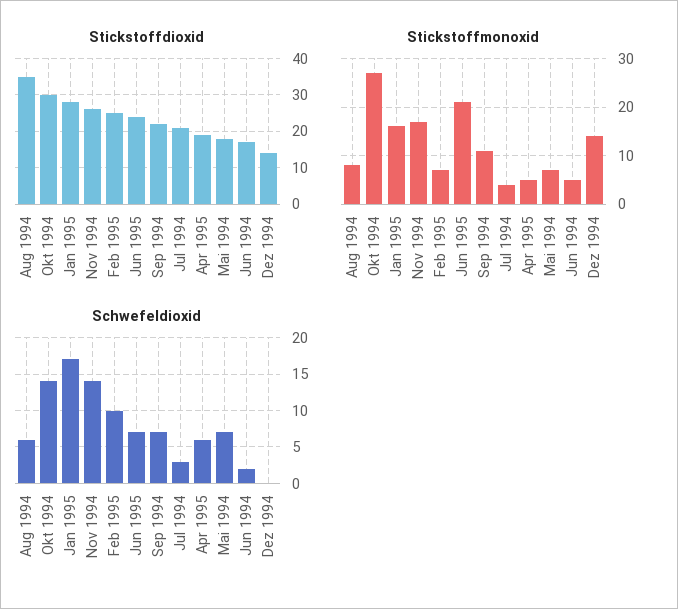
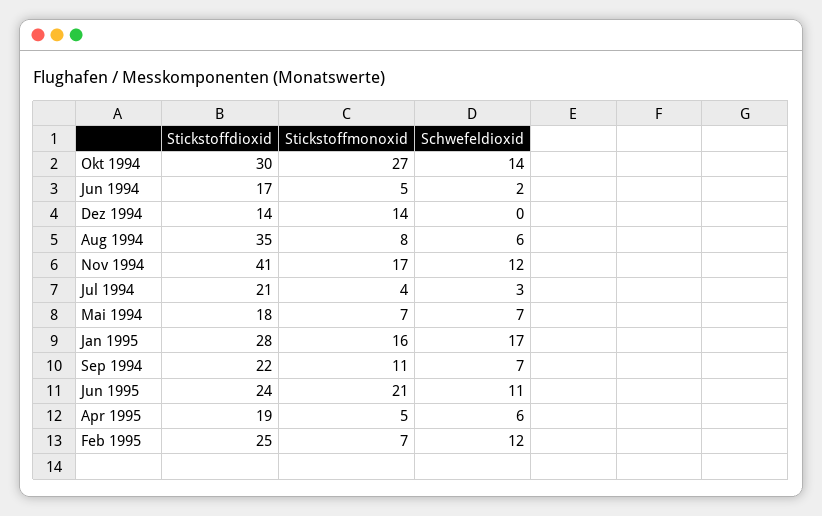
Stickstoffdioxid, Nov 1994: 25 -> 41
Schwefeldioxid, Nov 1994: 14 -> 12
Schwefeldioxid, Feb 1995: 10 -> 12
Schwefeldioxid, Jun 1995: 7 -> 11

